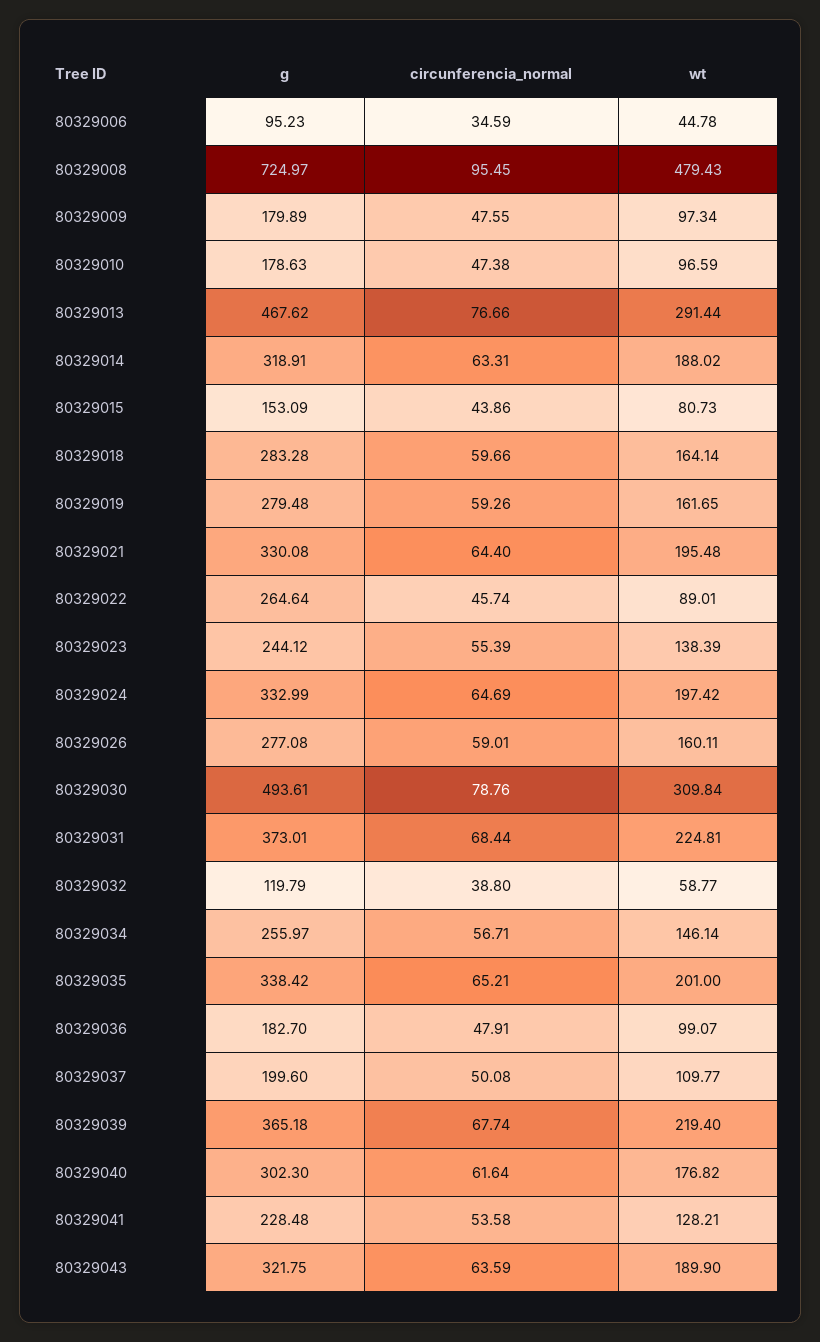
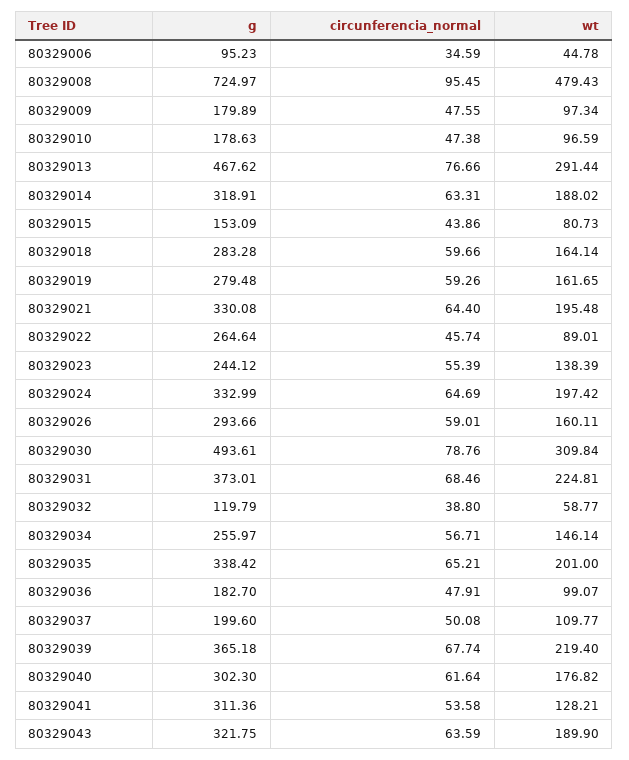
g, 80329026: 277.08 -> 293.66
circunferencia_normal, 80329031: 68.44 -> 68.46
g, 80329041: 228.48 -> 311.36

